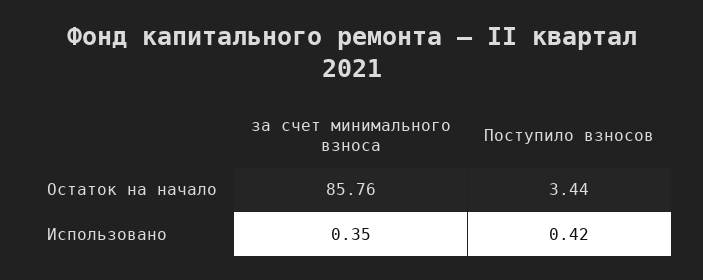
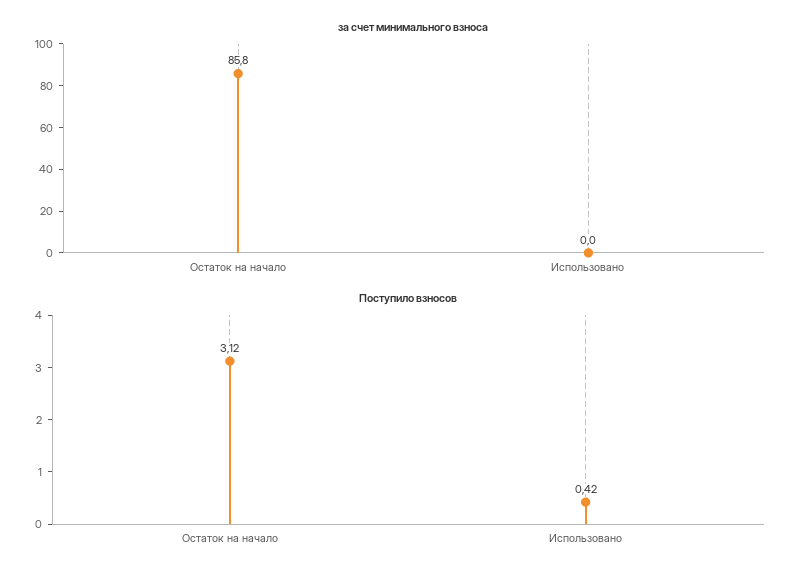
Поступило взносов, Остаток на начало: 3.44 -> 3.12
за счет минимального взноса, Использовано: 0.35 -> 0

